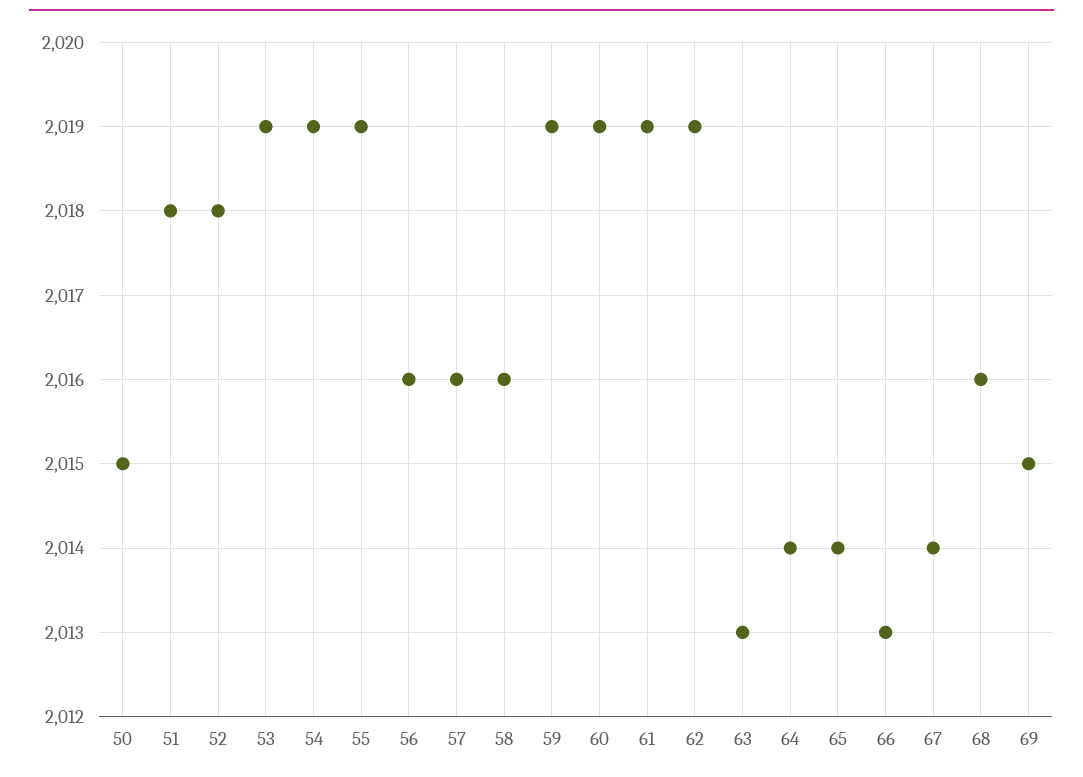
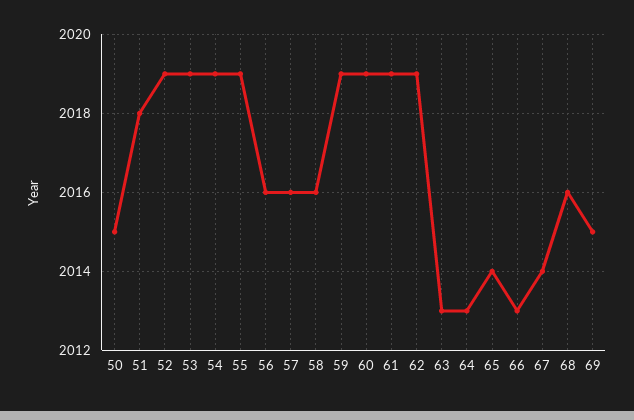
52: 2018 -> 2019
64: 2014 -> 2013

